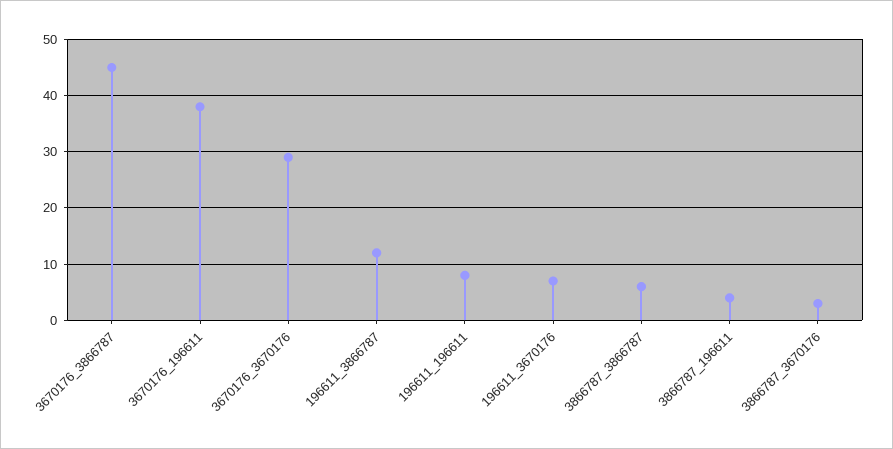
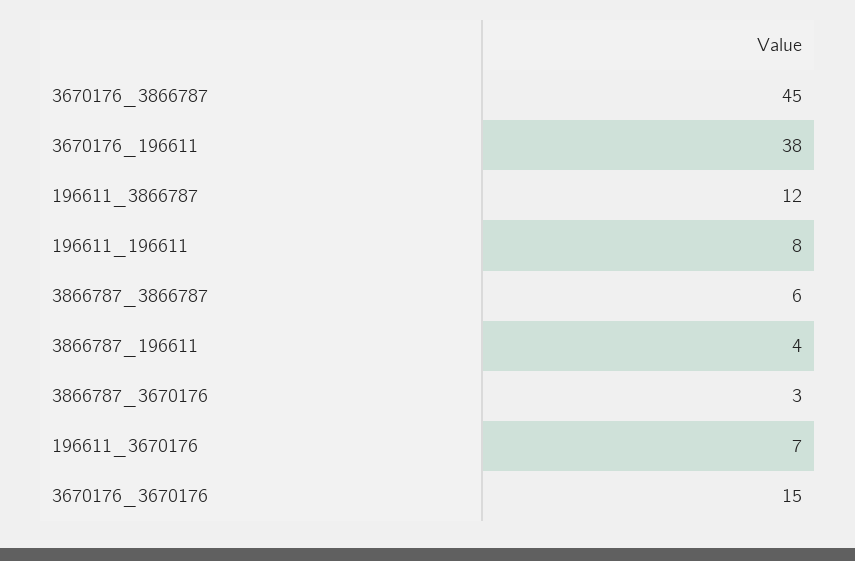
3670176_3670176: 30 -> 15

